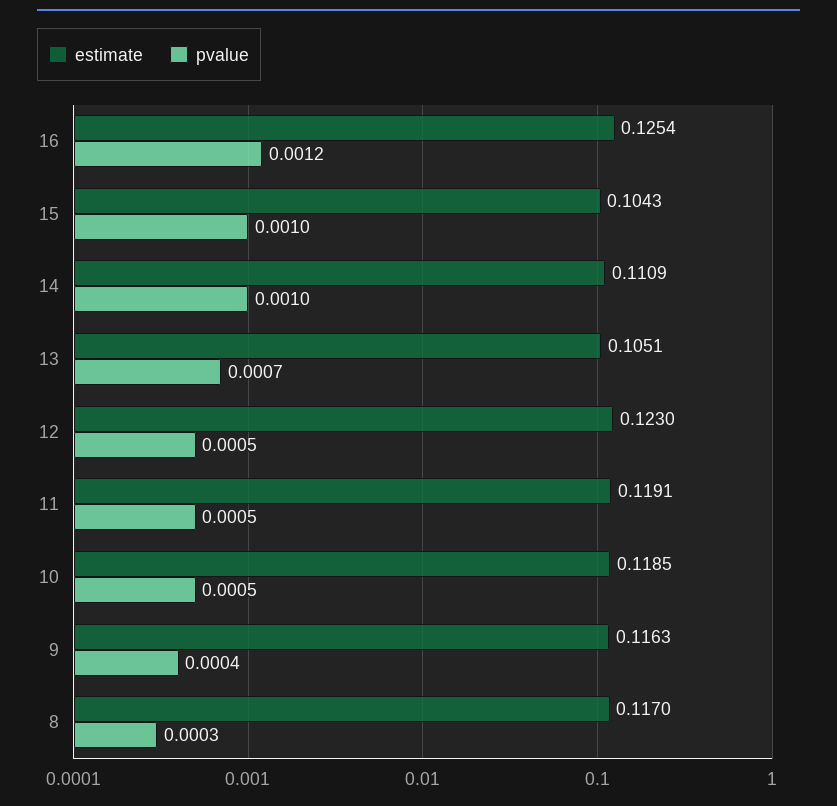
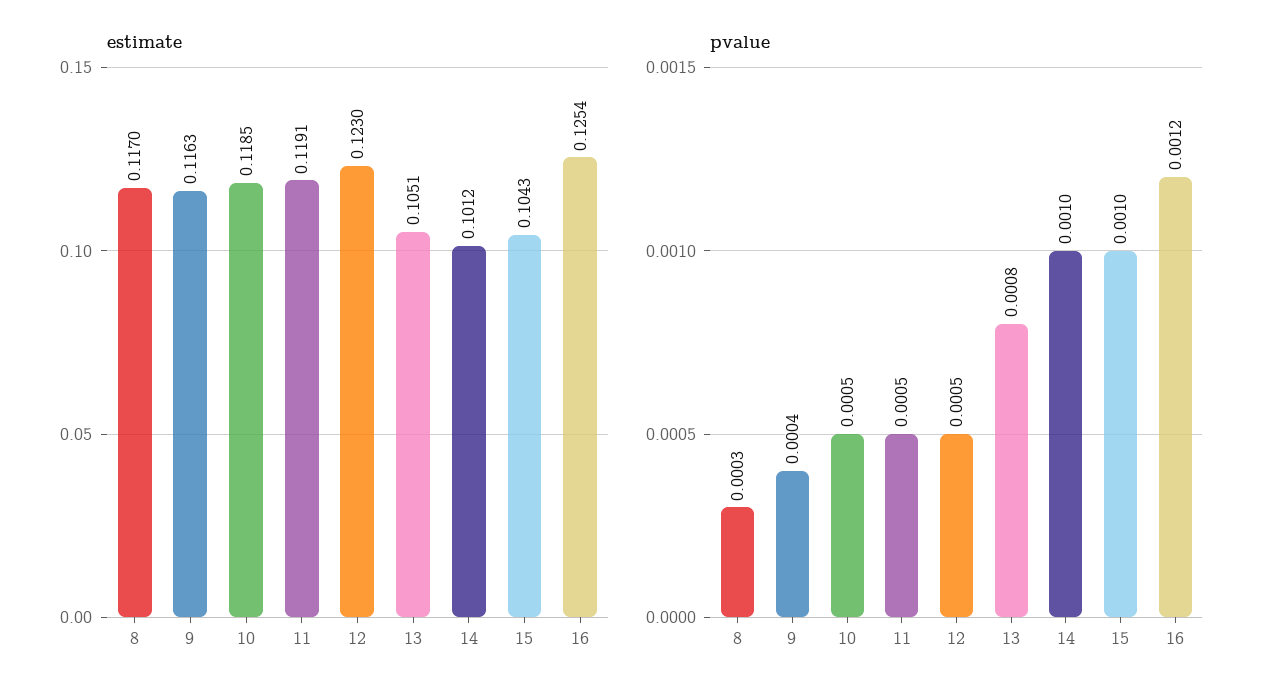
estimate, 14: 0.1109 -> 0.1012
pvalue, 13: 0.0007 -> 0.0008

